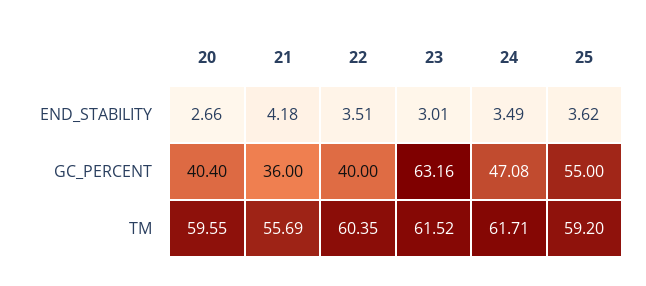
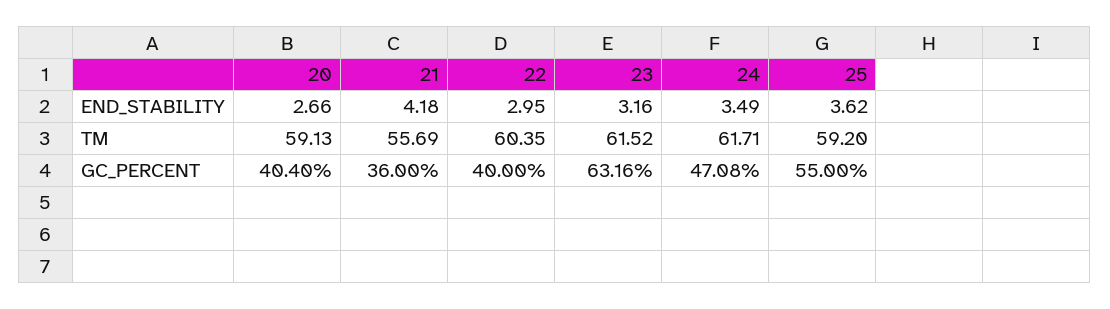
22, END_STABILITY: 3.51 -> 2.95
23, END_STABILITY: 3.01 -> 3.16
20, TM: 59.55 -> 59.13

